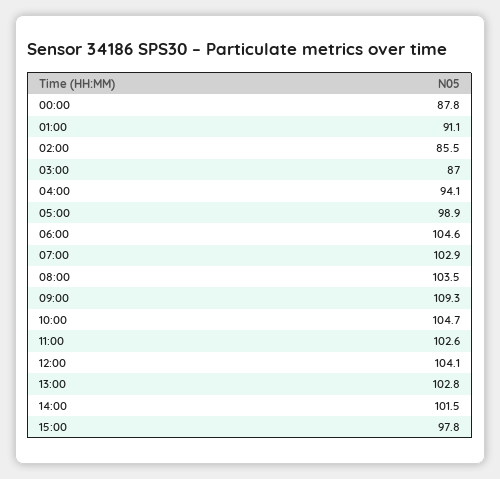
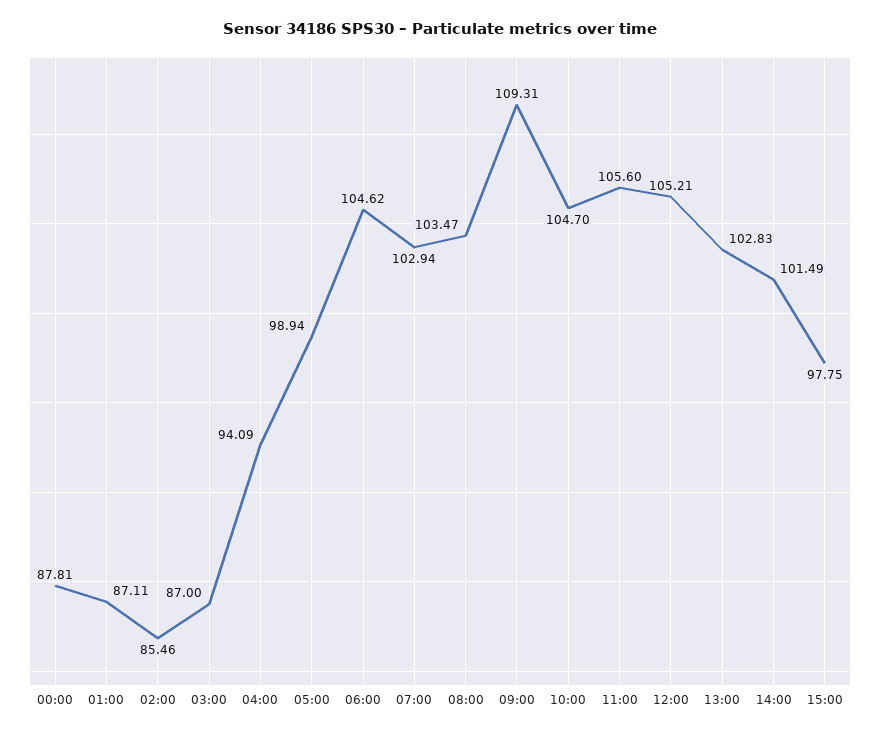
01:00: 91.1 -> 87.11
11:00: 102.6 -> 105.6
12:00: 104.1 -> 105.21

